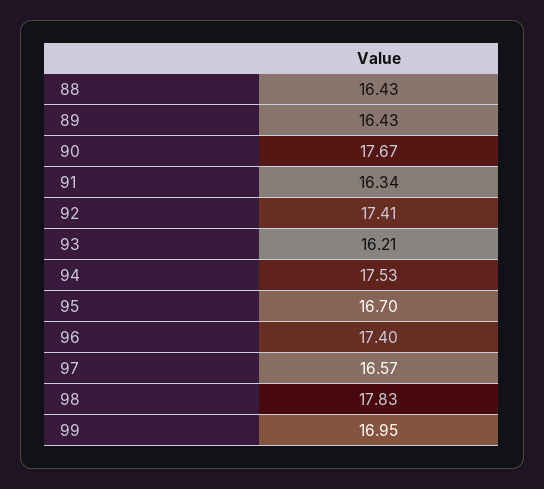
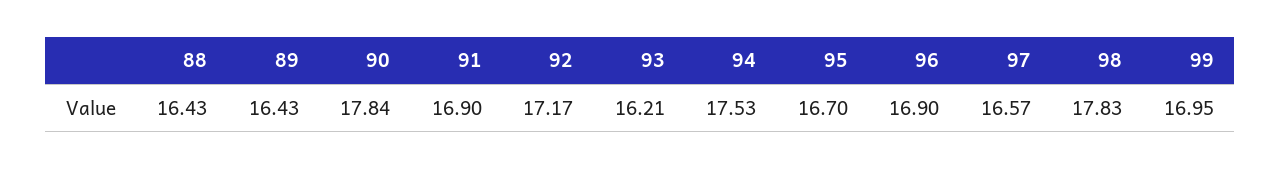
90: 17.67 -> 17.84
91: 16.34 -> 16.9
92: 17.41 -> 17.17
96: 17.4 -> 16.9

